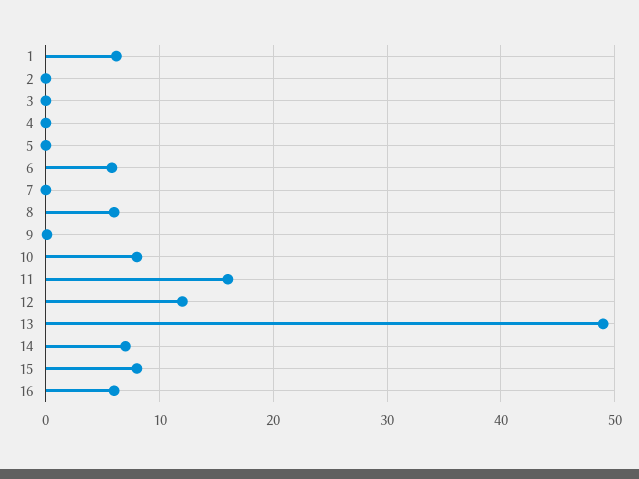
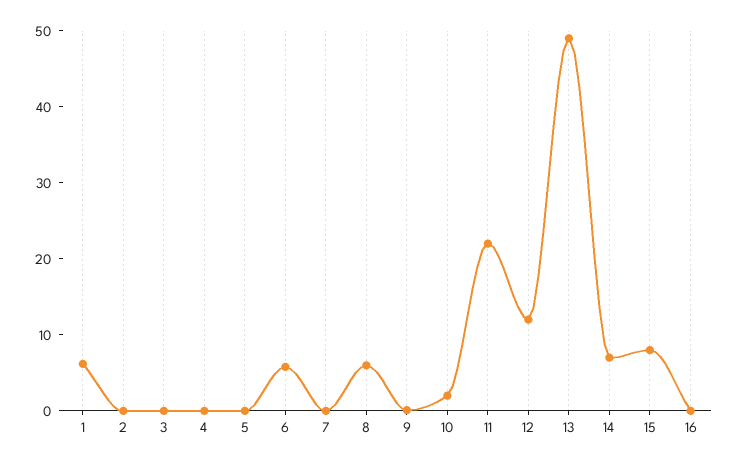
10: 8 -> 2
11: 16 -> 22
16: 6 -> 0

